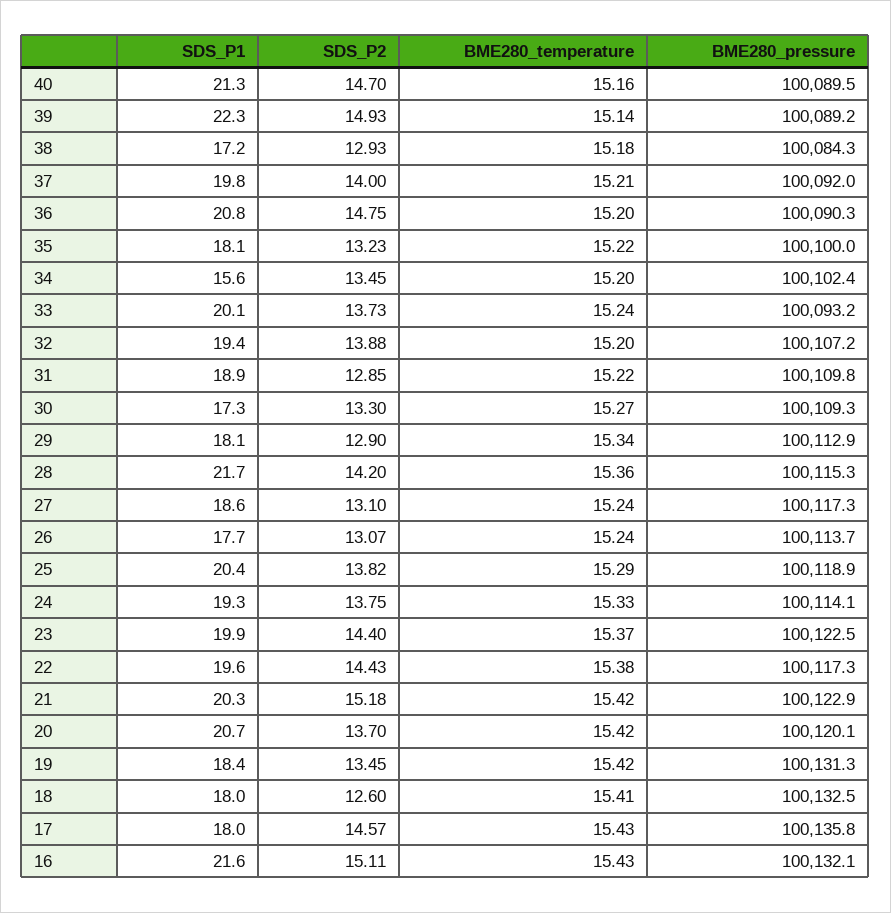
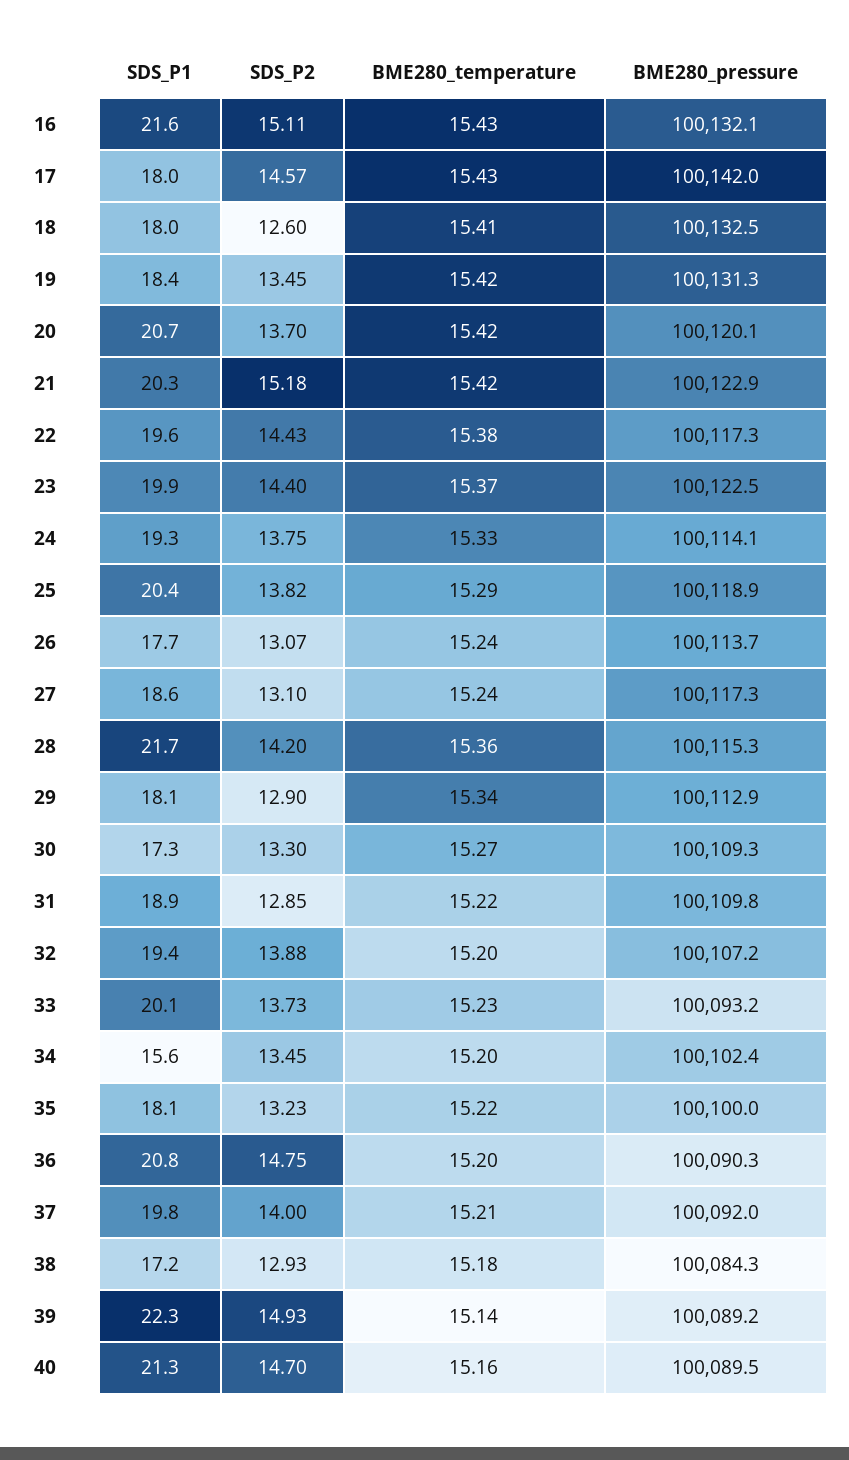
BME280_temperature, 33: 15.24 -> 15.23
BME280_pressure, 17: 100135.8 -> 100142

